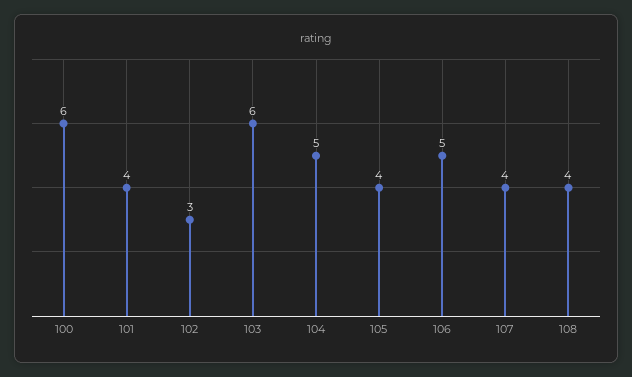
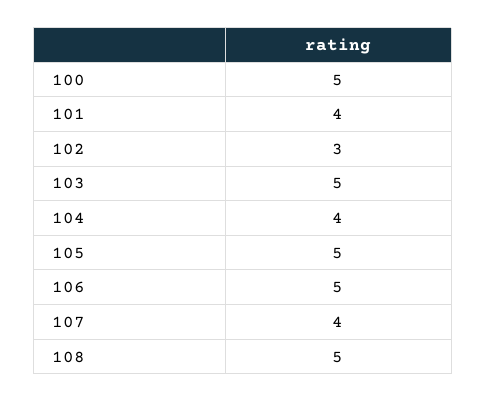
100: 6 -> 5
103: 6 -> 5
104: 5 -> 4
105: 4 -> 5
108: 4 -> 5

